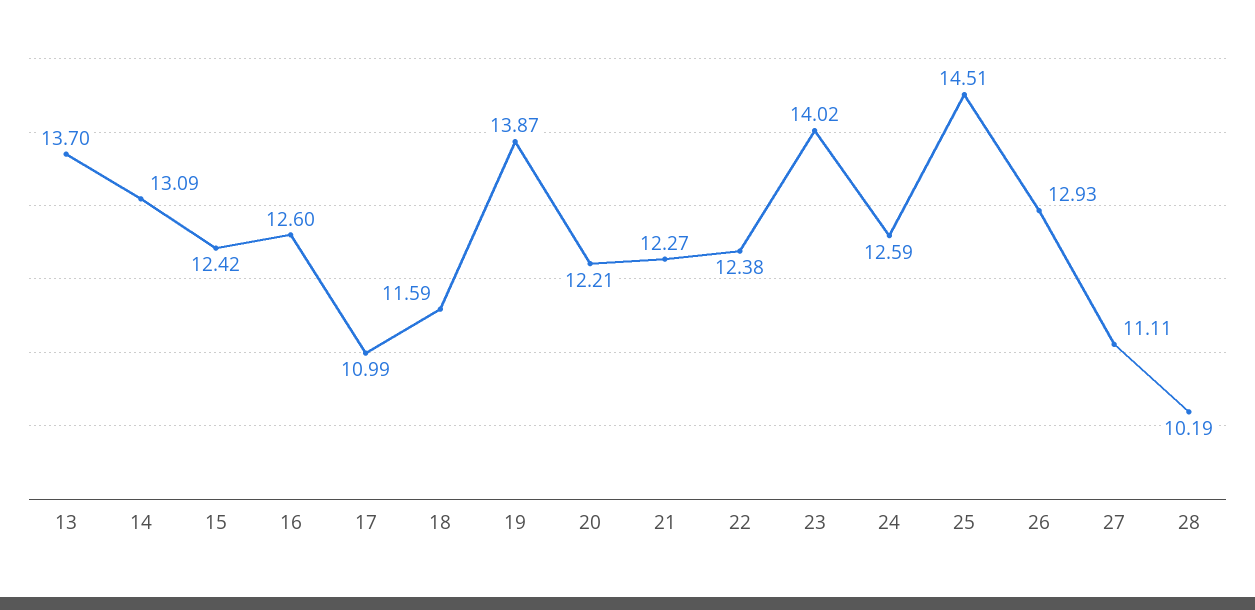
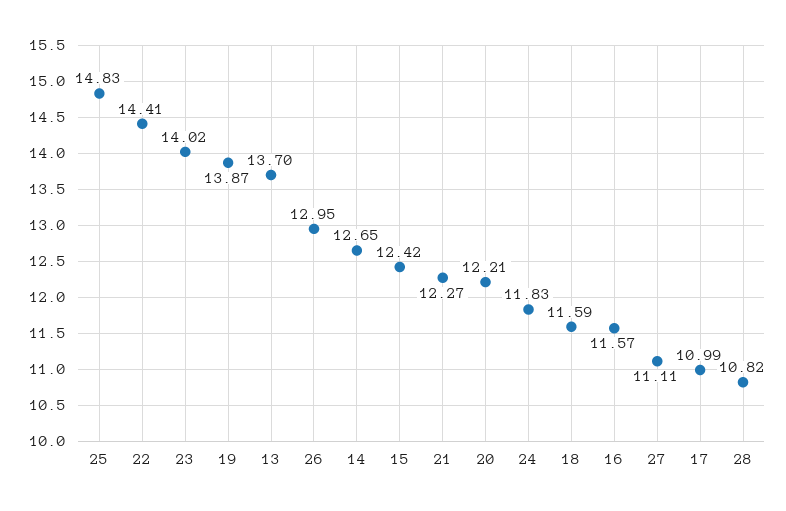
14: 13.09 -> 12.65
16: 12.6 -> 11.57
22: 12.38 -> 14.41
24: 12.59 -> 11.83
25: 14.51 -> 14.83
26: 12.93 -> 12.95
28: 10.19 -> 10.82

